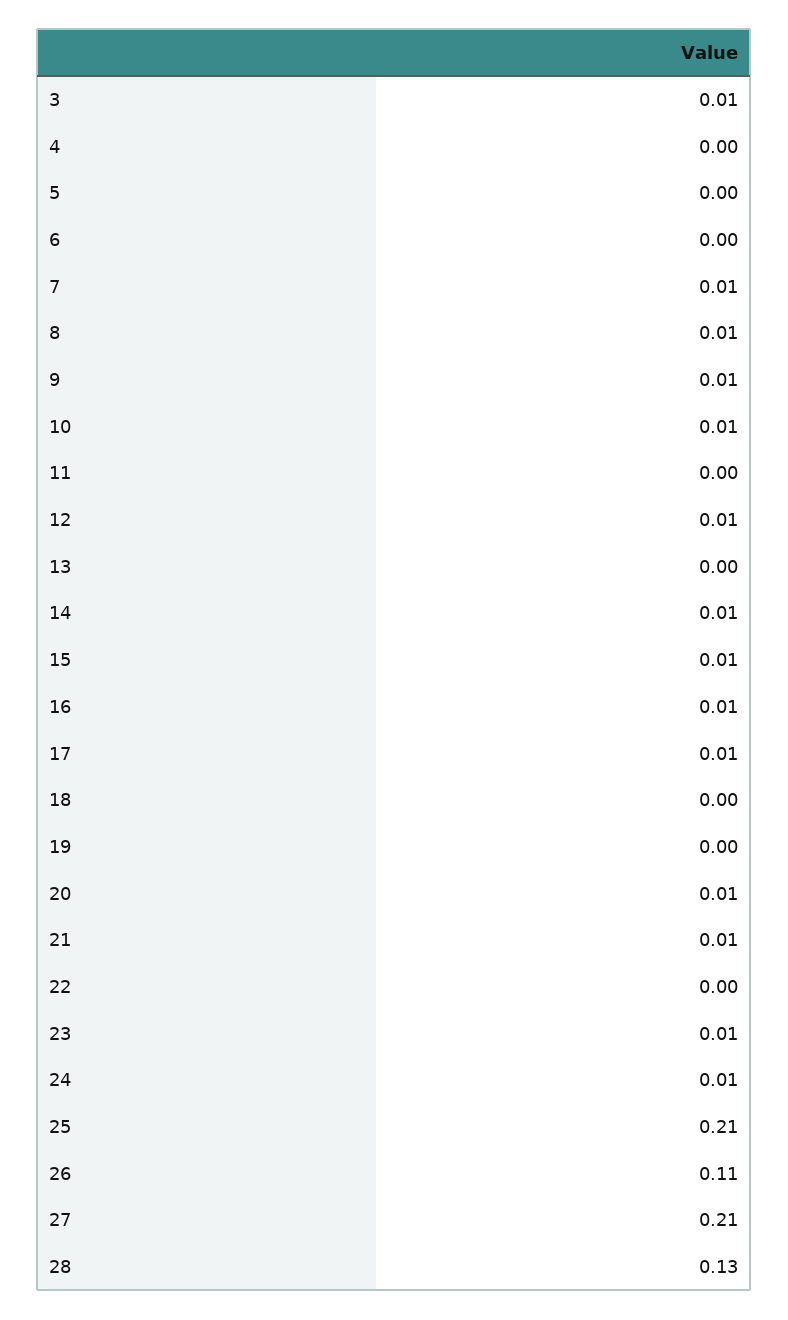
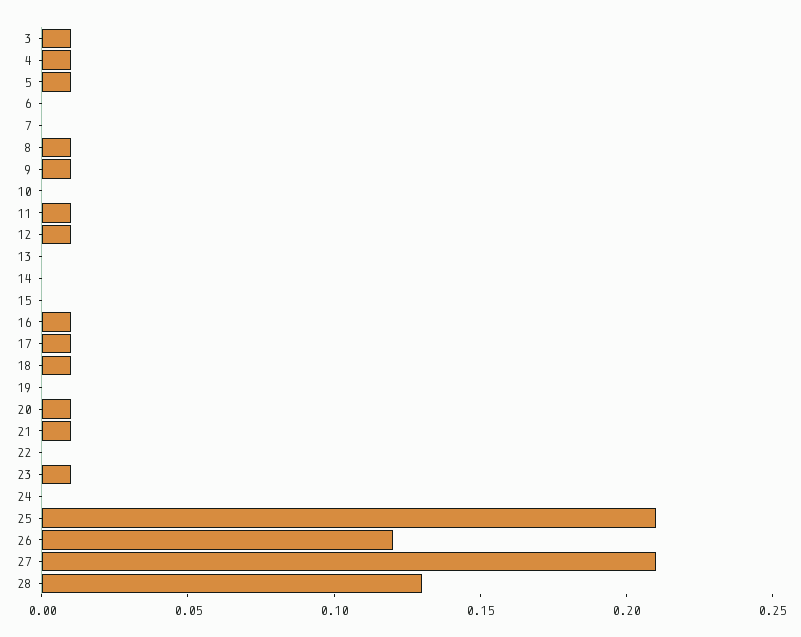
4: 0 -> 0.01
5: 0 -> 0.01
7: 0.01 -> 0
10: 0.01 -> 0
11: 0 -> 0.01
14: 0.01 -> 0
15: 0.01 -> 0
18: 0 -> 0.01
24: 0.01 -> 0
26: 0.11 -> 0.12

